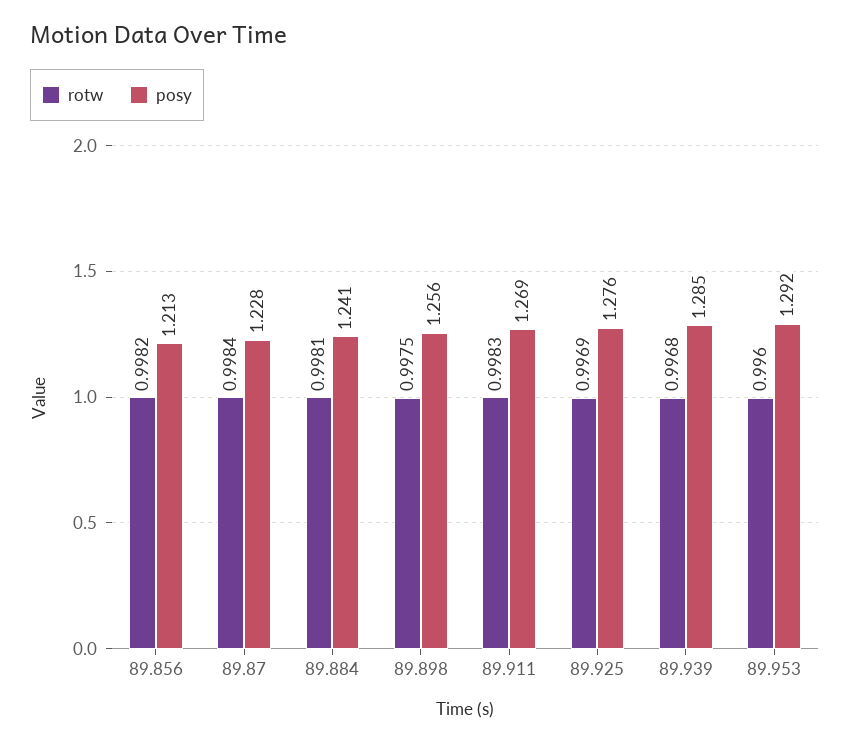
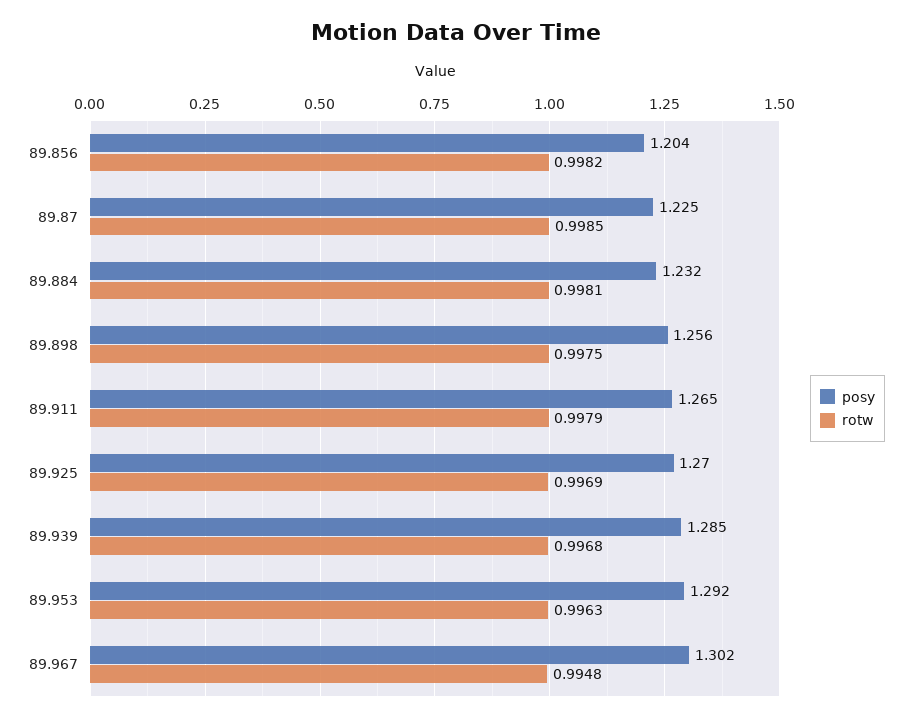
posy, 89.856: 1.213 -> 1.204
rotw, 89.87: 0.9984 -> 0.9985
posy, 89.87: 1.228 -> 1.225
posy, 89.884: 1.241 -> 1.232
rotw, 89.911: 0.9983 -> 0.9979
posy, 89.911: 1.269 -> 1.265
posy, 89.925: 1.276 -> 1.27
rotw, 89.953: 0.996 -> 0.9963
posy, 89.967: none -> 1.302
rotw, 89.967: none -> 0.9948

